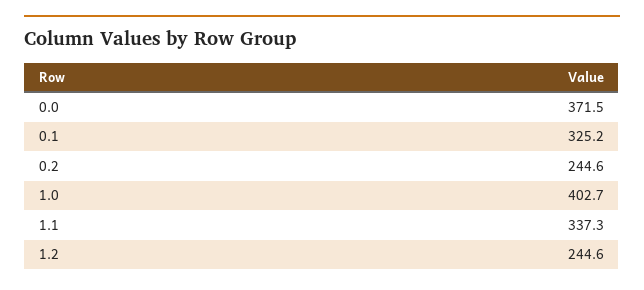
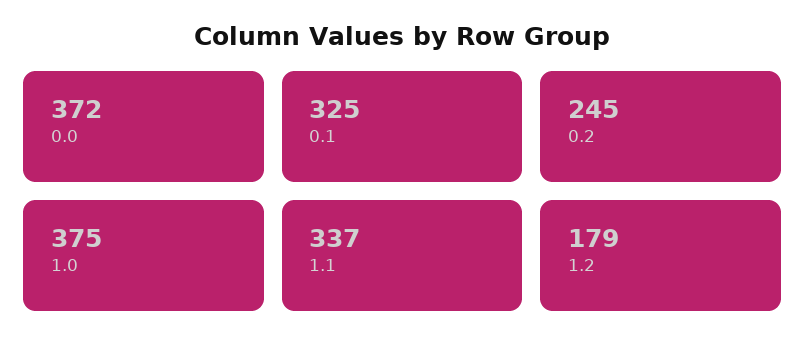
1.0: 402.7 -> 375
1.2: 244.6 -> 179

